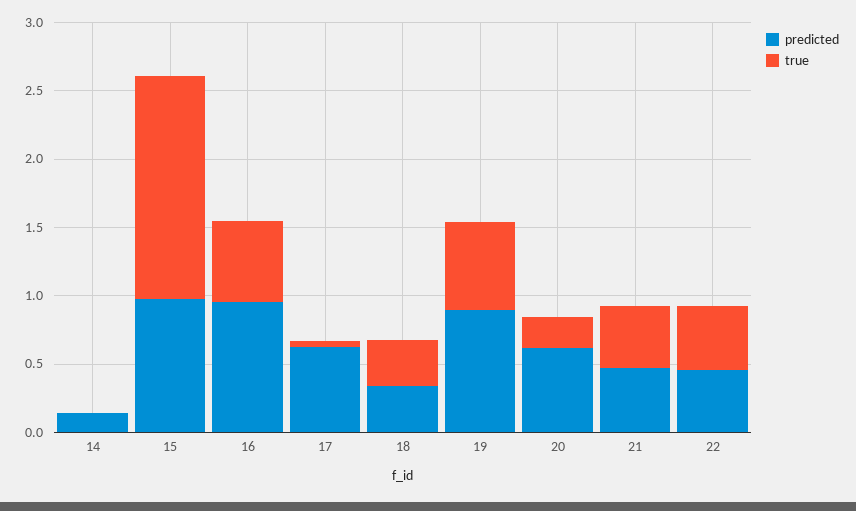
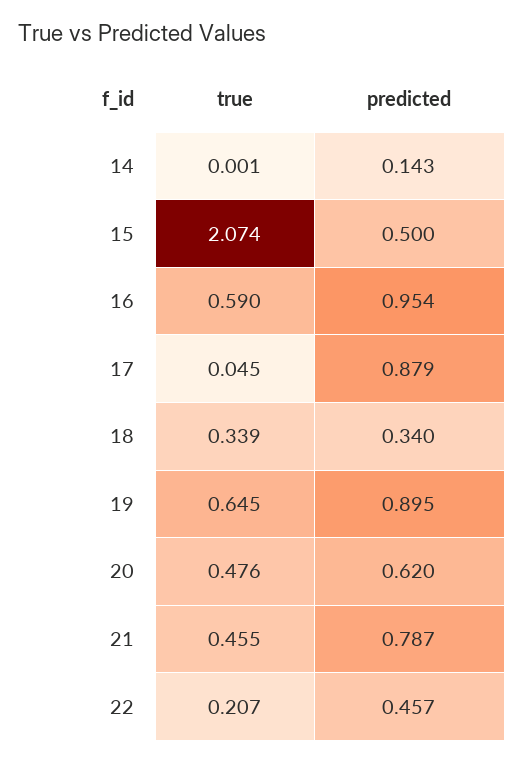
predicted, 15: 1 -> 0.5
true, 15: 1.6 -> 2.074
predicted, 17: 0.6 -> 0.879
true, 20: 0.2 -> 0.476
predicted, 21: 0.5 -> 0.787
true, 22: 0.5 -> 0.207

